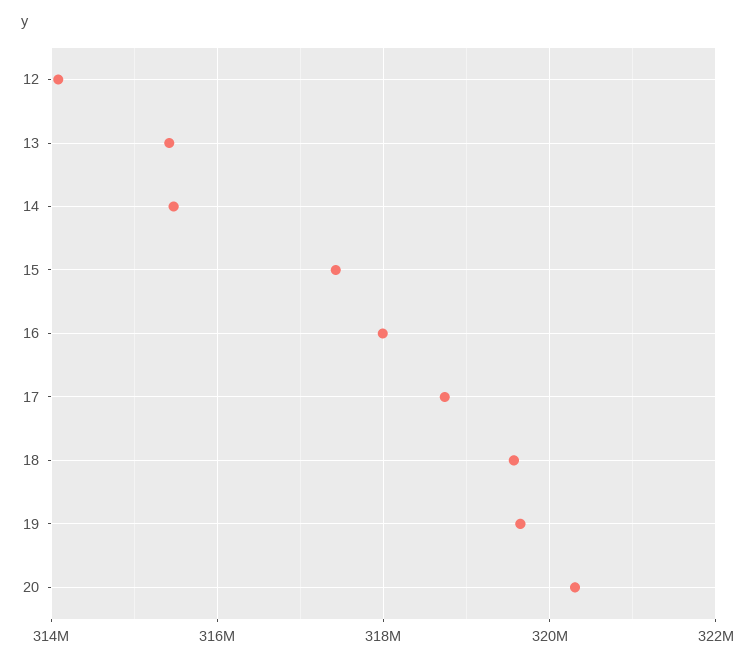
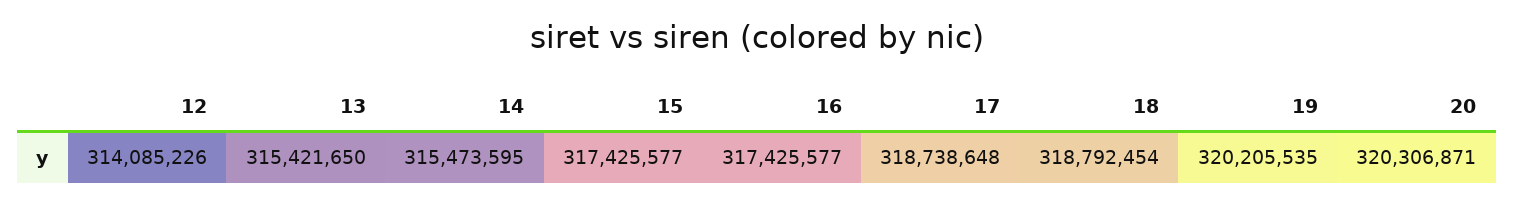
16: 318000000 -> 317425577
18: 319600000 -> 318792454
19: 319600000 -> 320205535

